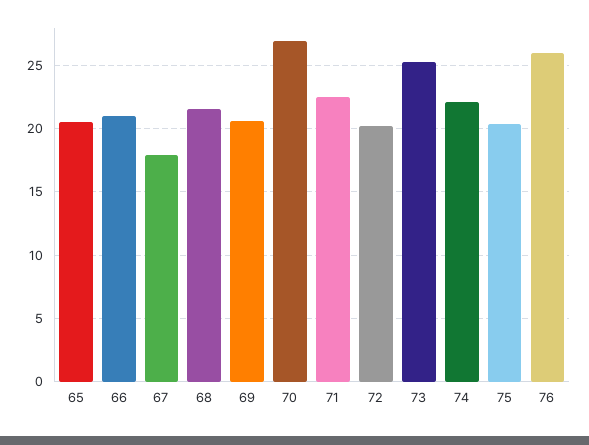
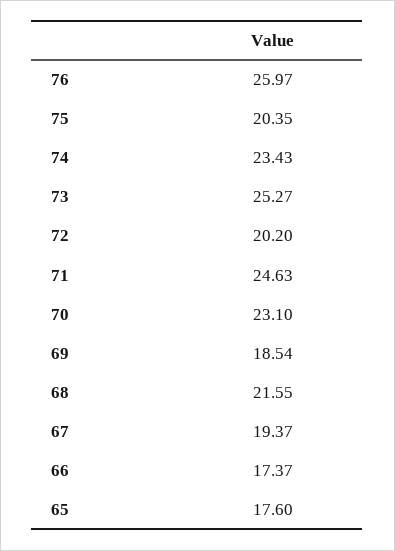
65: 20.5 -> 17.6
66: 21 -> 17.37
67: 18 -> 19.37
69: 20.5 -> 18.54
70: 27 -> 23.1
71: 22.5 -> 24.63
74: 22 -> 23.43

